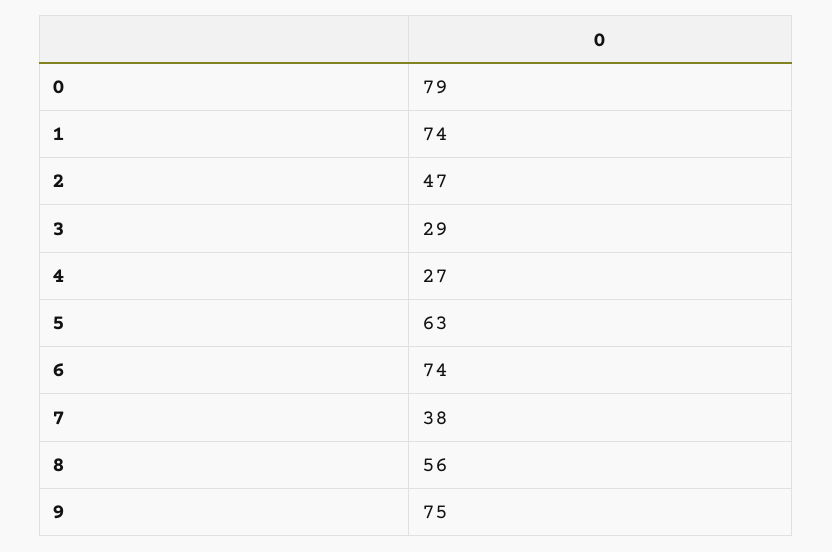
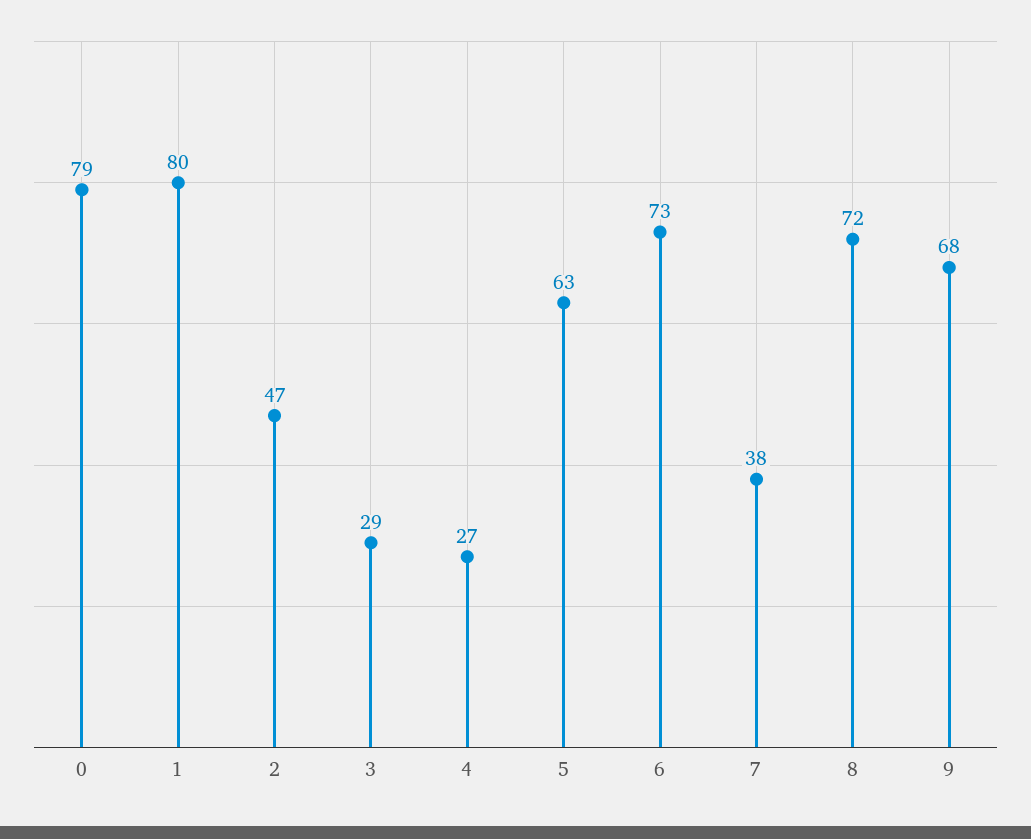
1: 74 -> 80
6: 74 -> 73
8: 56 -> 72
9: 75 -> 68

